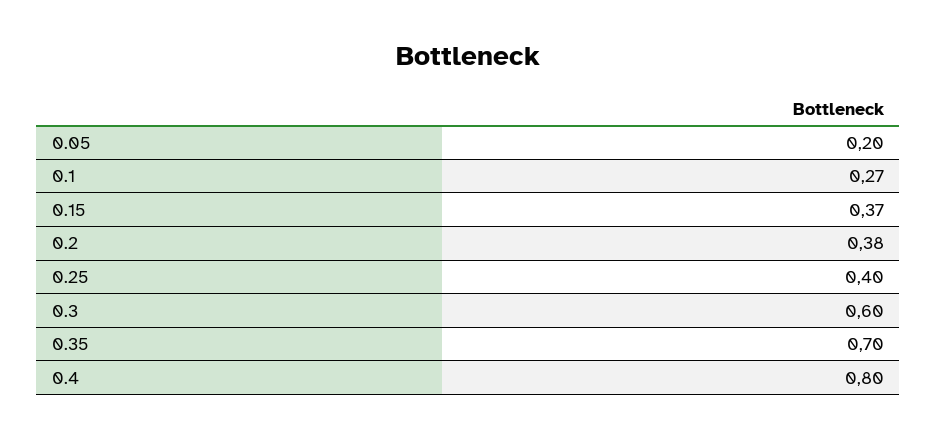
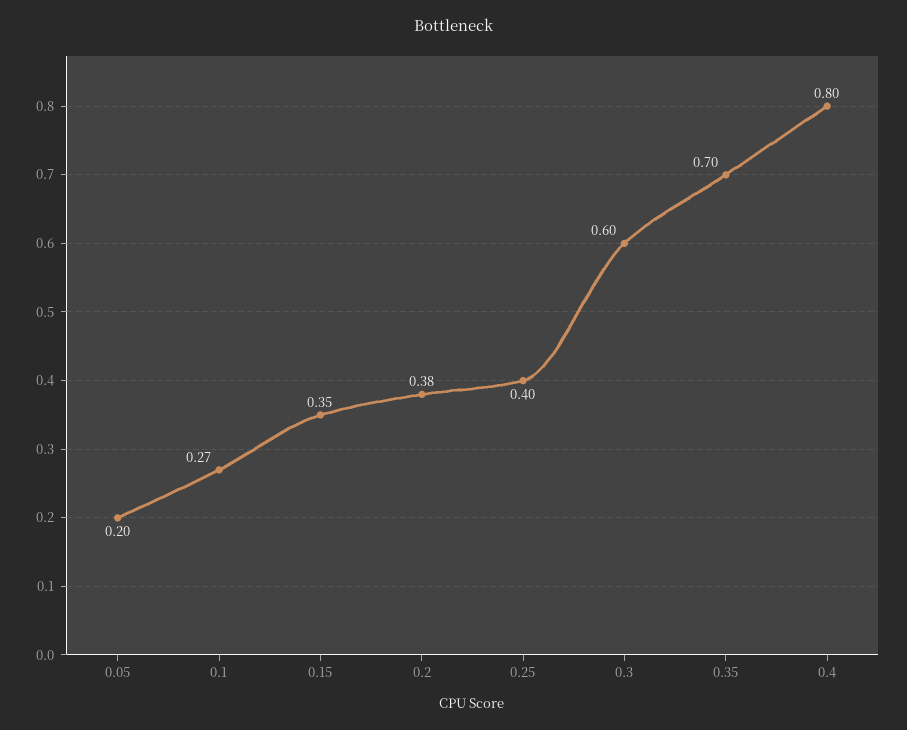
0.15: 0.37 -> 0.35

